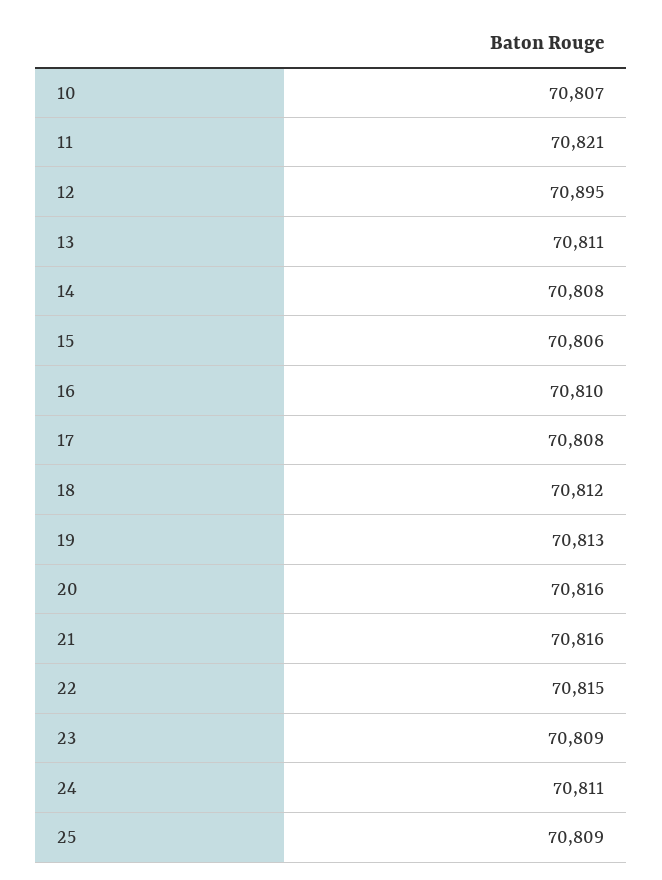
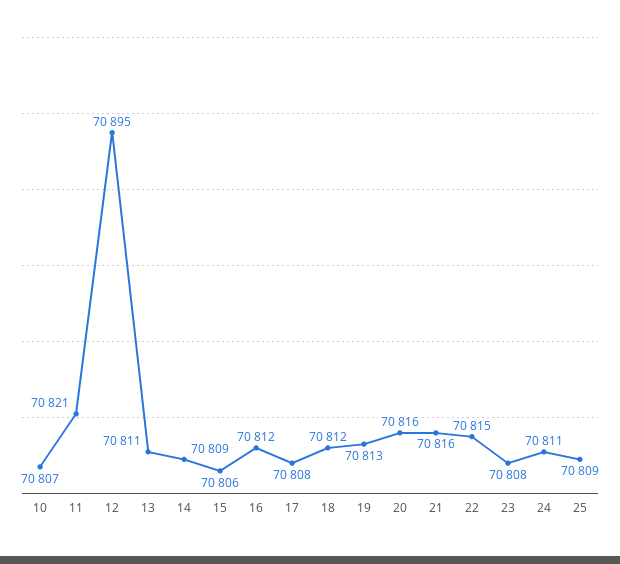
14: 70808 -> 70809
16: 70810 -> 70812
23: 70809 -> 70808

